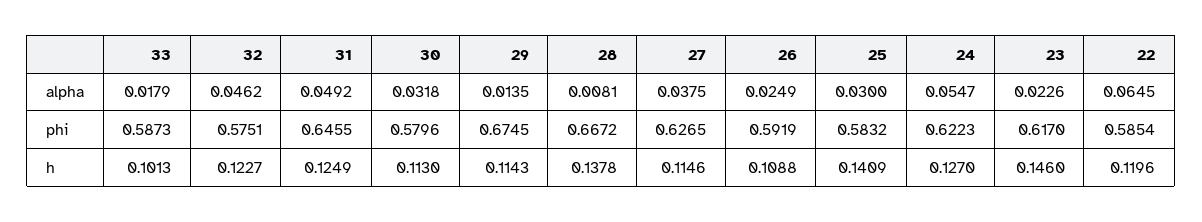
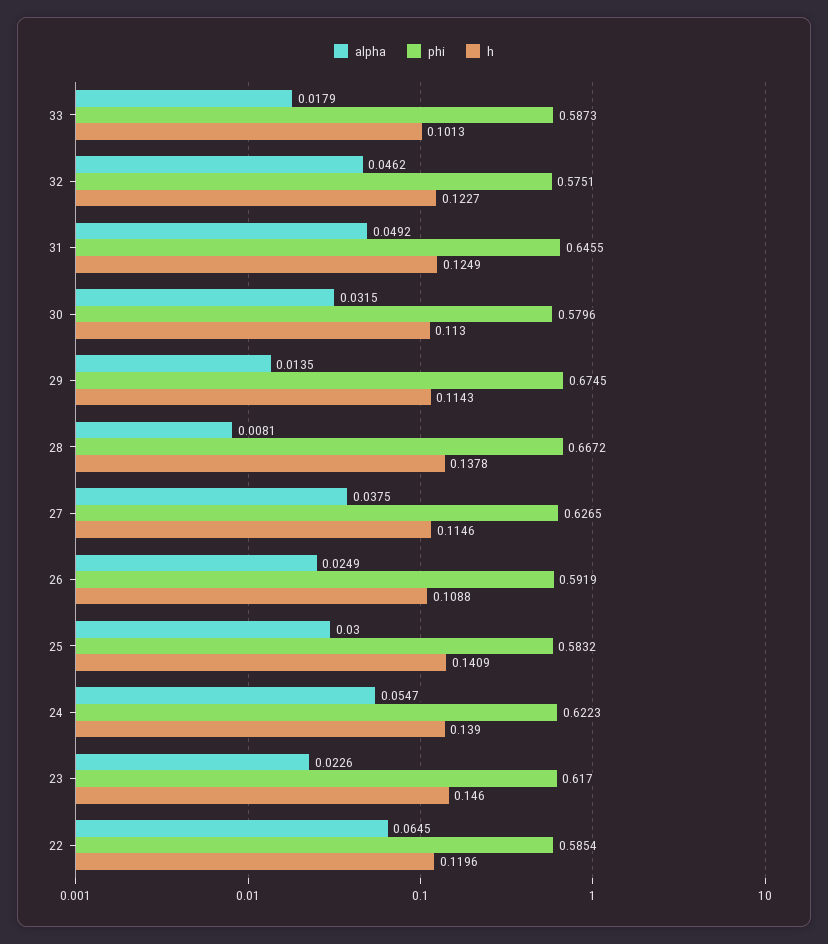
alpha, 30: 0.0318 -> 0.0315
h, 24: 0.127 -> 0.139

